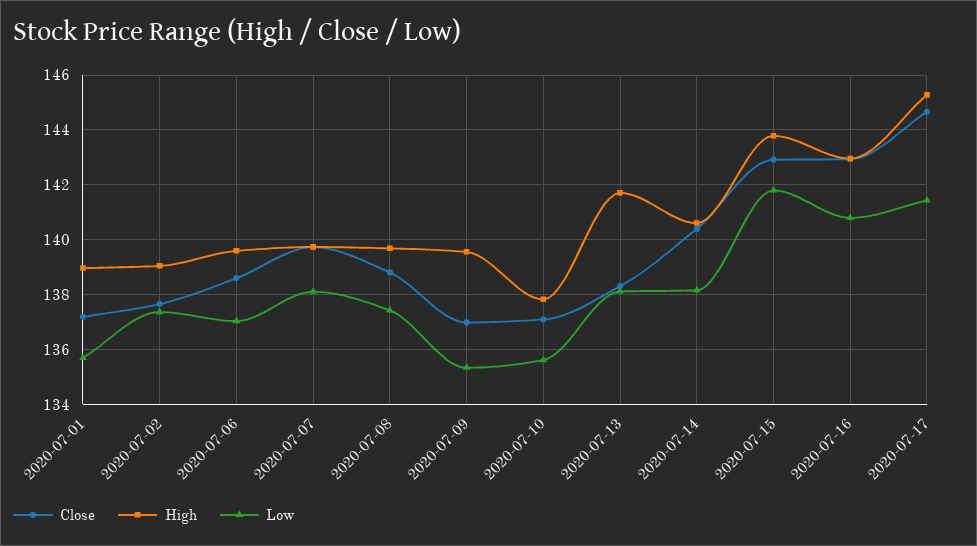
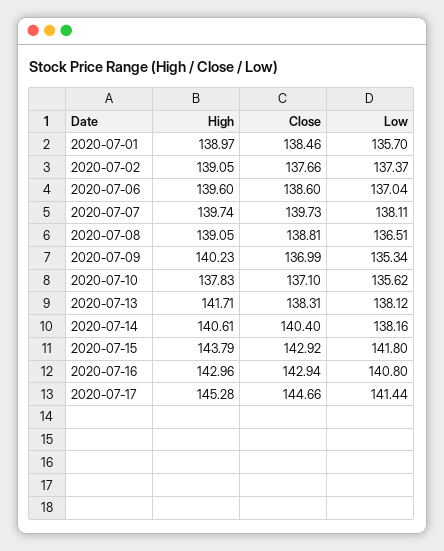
Close, 2020-07-01: 137.25 -> 138.46
High, 2020-07-08: 139.75 -> 139.05
Low, 2020-07-08: 137.5 -> 136.51
High, 2020-07-09: 139.5 -> 140.23

